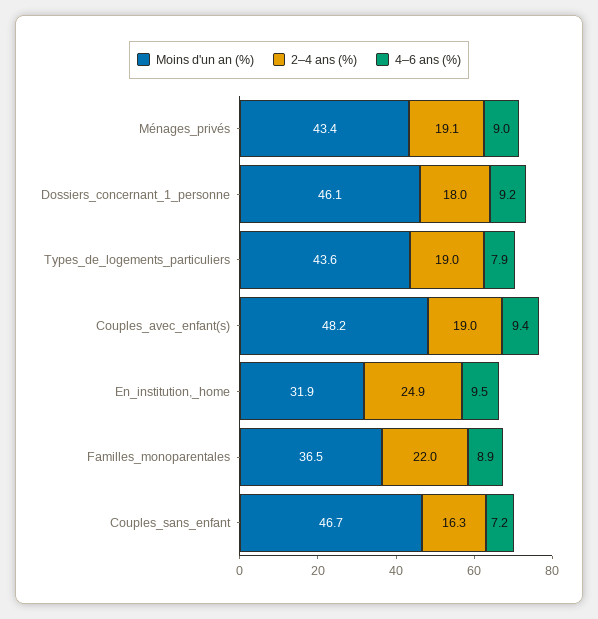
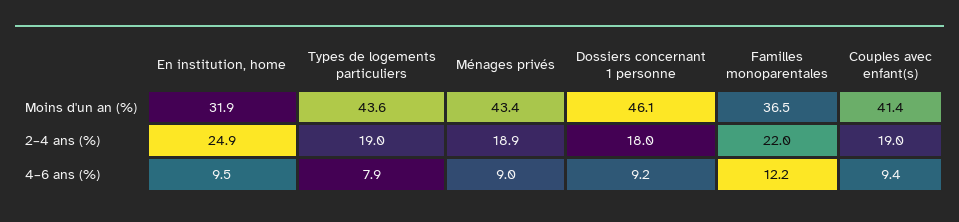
2–4 ans (%), Ménages_privés: 19.1 -> 18.9
Moins d'un an (%), Couples_avec_enfant(s): 48.2 -> 41.4
4–6 ans (%), Familles_monoparentales: 8.9 -> 12.2
Moins d'un an (%), Couples_sans_enfant: 46.7 -> none
2–4 ans (%), Couples_sans_enfant: 16.3 -> none
4–6 ans (%), Couples_sans_enfant: 7.2 -> none

